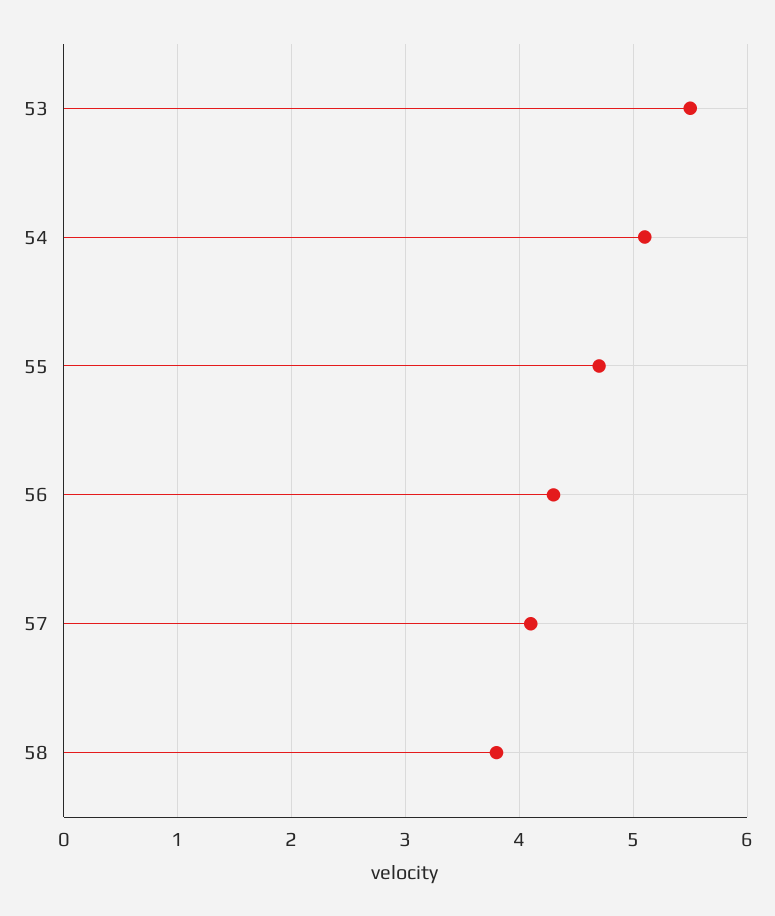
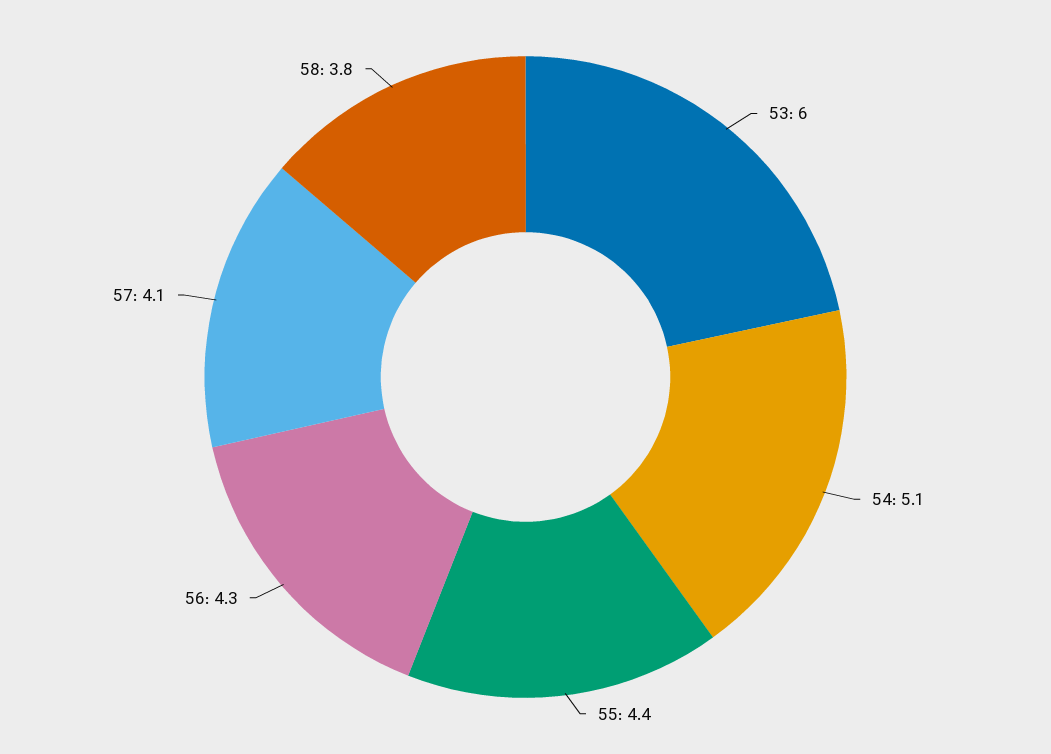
53: 5.5 -> 6
55: 4.7 -> 4.4

